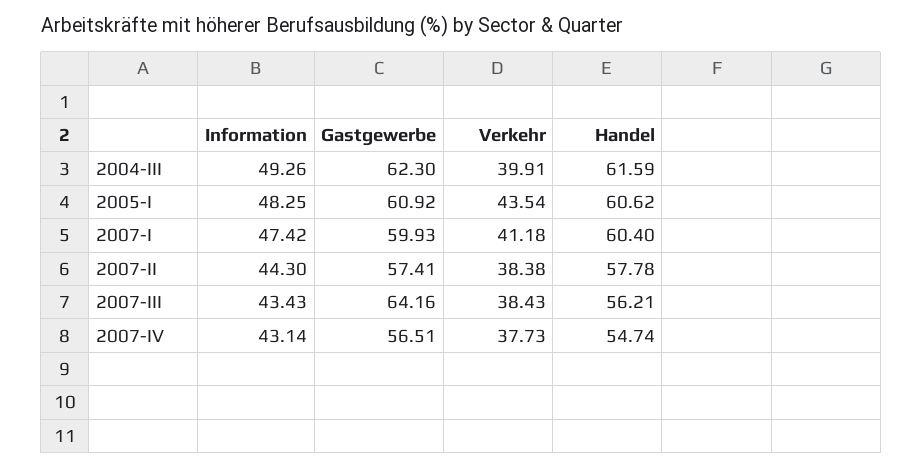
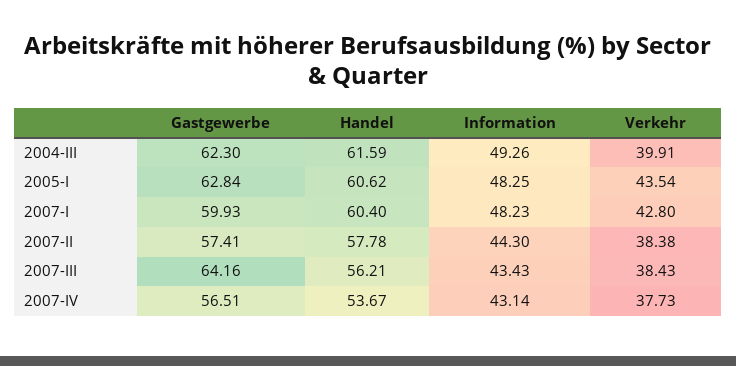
Gastgewerbe, 2005-I: 60.92 -> 62.84
Information, 2007-I: 47.42 -> 48.23
Verkehr, 2007-I: 41.18 -> 42.8
Handel, 2007-IV: 54.74 -> 53.67

